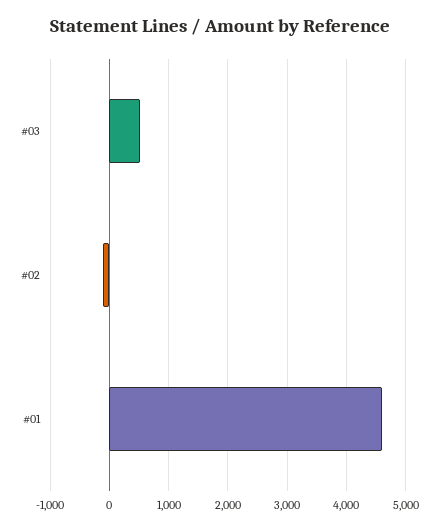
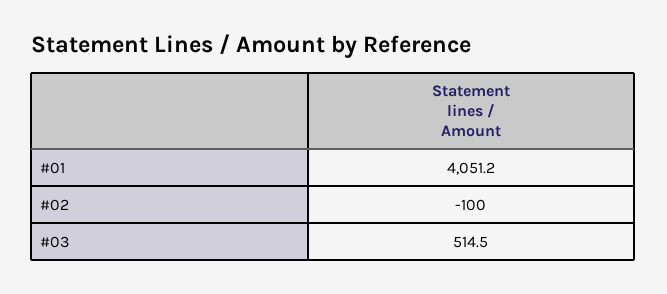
#01: 4600 -> 4051.2

